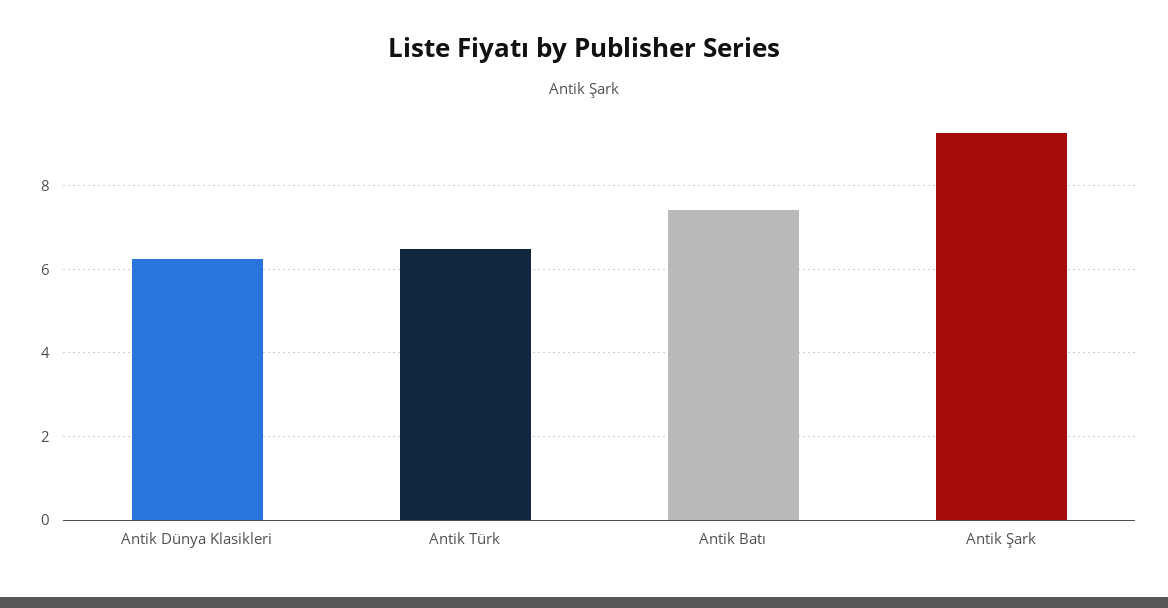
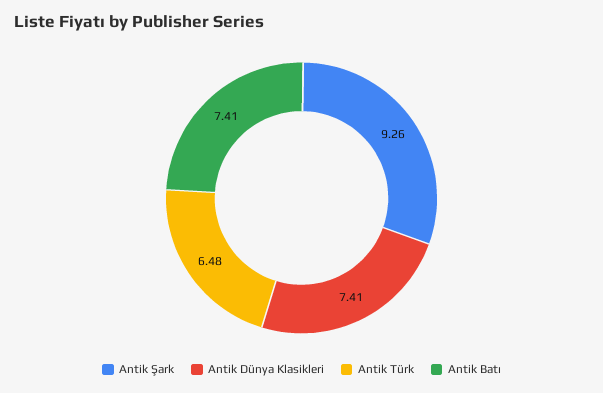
Antik Dünya Klasikleri: 6.2 -> 7.41

